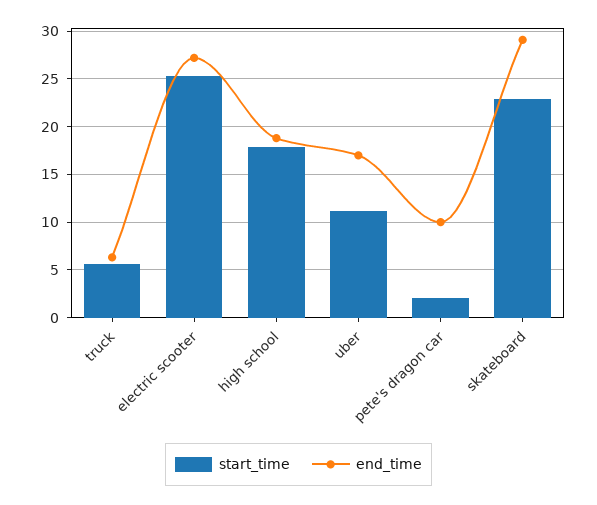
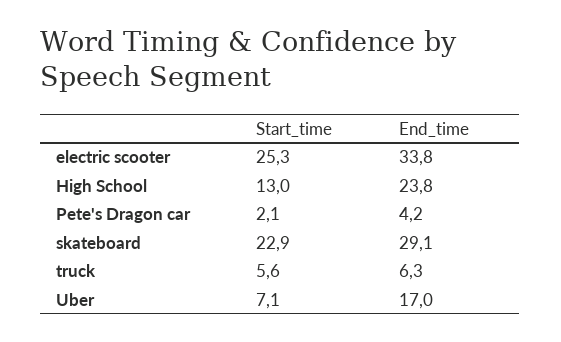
end_time, electric scooter: 27 -> 33.8
start_time, high school: 18 -> 13
end_time, high school: 19 -> 23.8
start_time, uber: 11 -> 7.1
end_time, pete's dragon car: 10 -> 4.2

